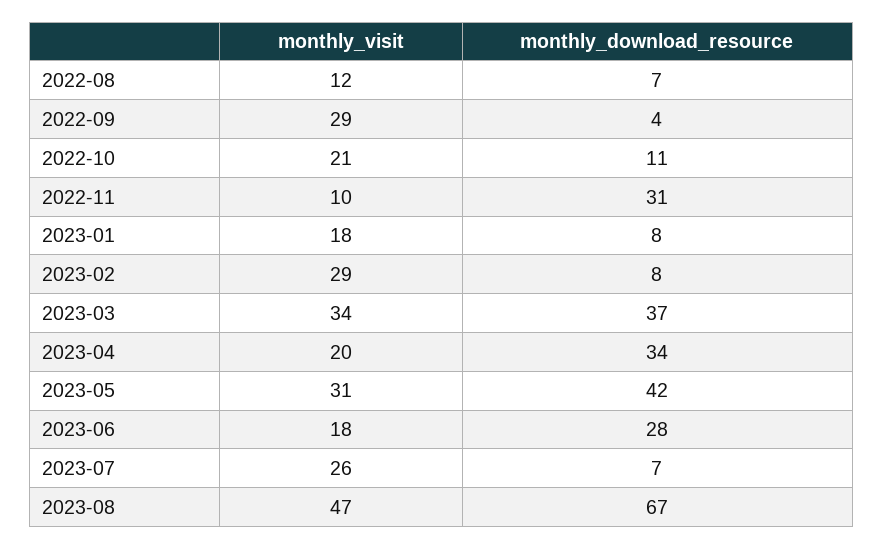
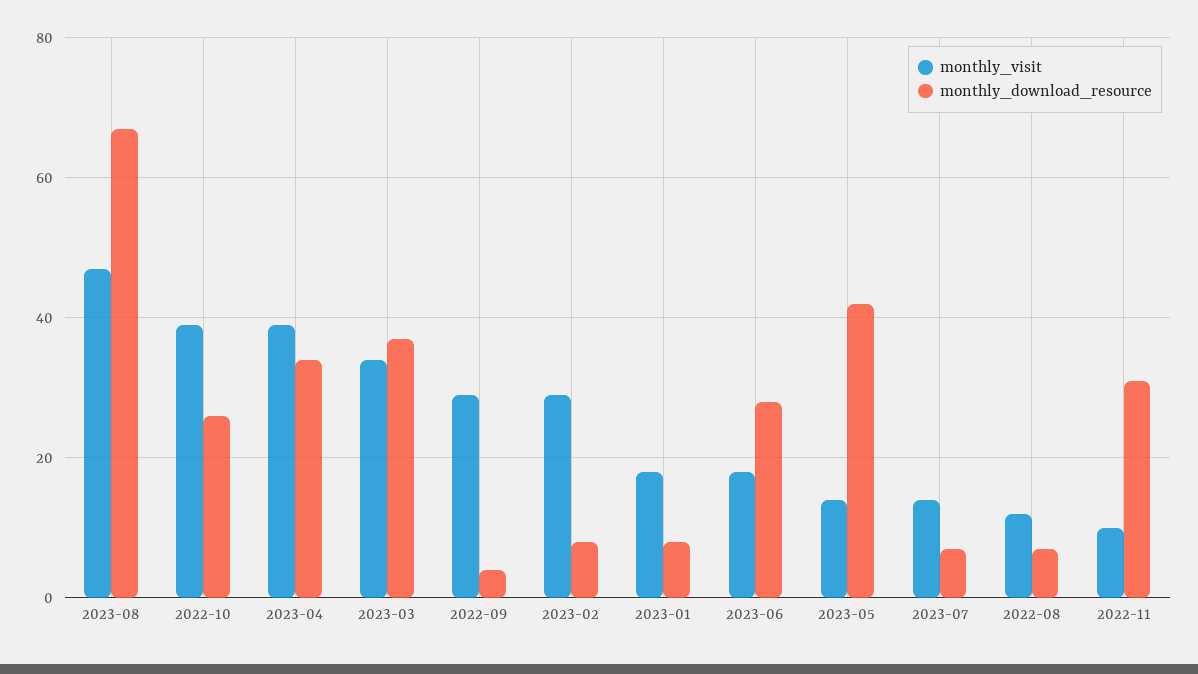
monthly_visit, 2022-10: 21 -> 40
monthly_download_resource, 2022-10: 11 -> 25
monthly_visit, 2023-04: 20 -> 40
monthly_visit, 2023-05: 31 -> 15
monthly_visit, 2023-07: 26 -> 15

